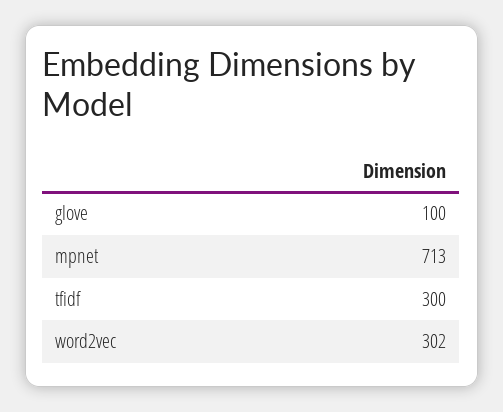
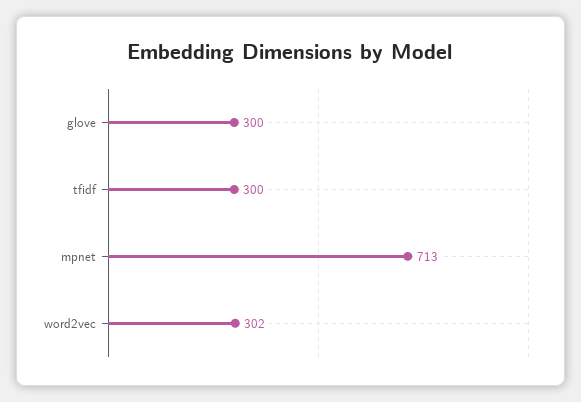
glove: 100 -> 300

